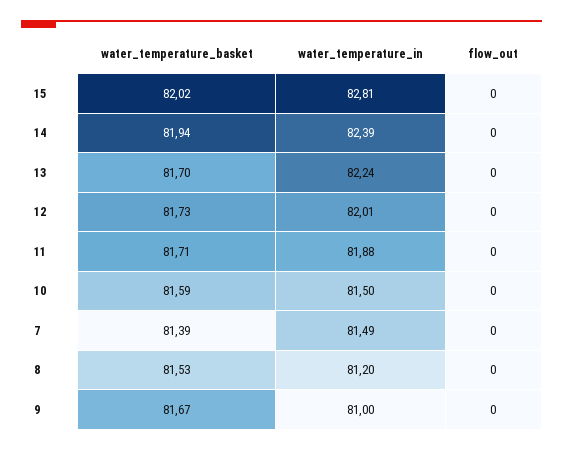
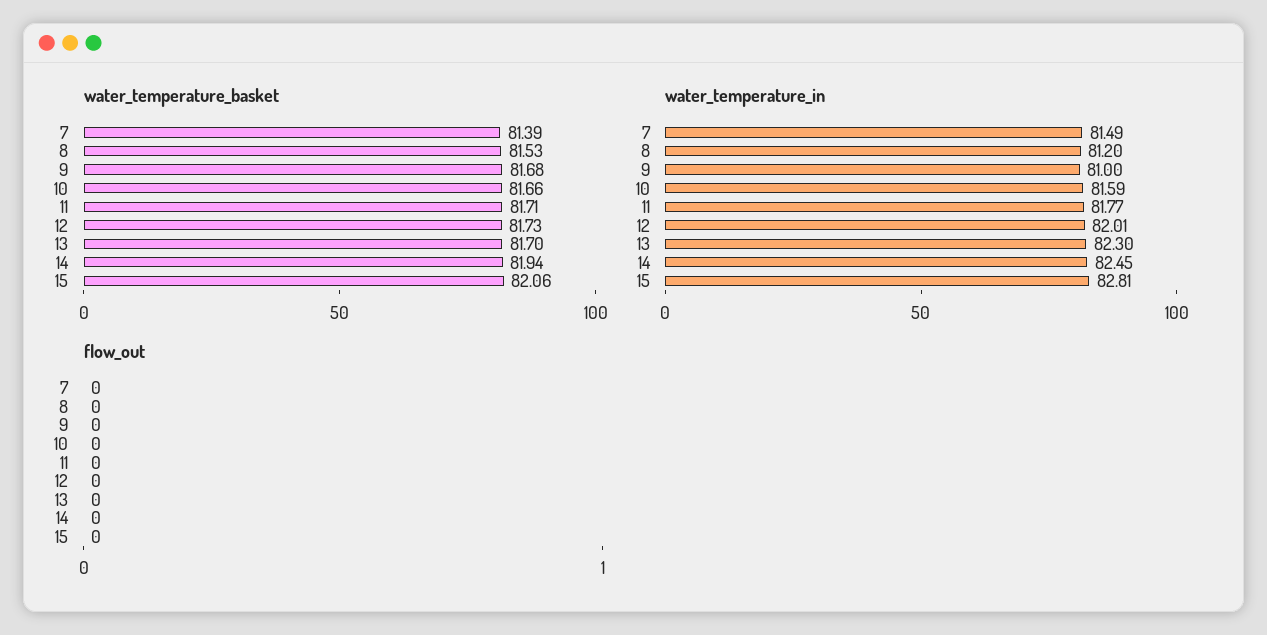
water_temperature_basket, 15: 82.02 -> 82.06
water_temperature_in, 14: 82.39 -> 82.45
water_temperature_in, 13: 82.24 -> 82.3
water_temperature_in, 11: 81.88 -> 81.77
water_temperature_basket, 10: 81.59 -> 81.66
water_temperature_in, 10: 81.5 -> 81.59
water_temperature_basket, 9: 81.67 -> 81.68

